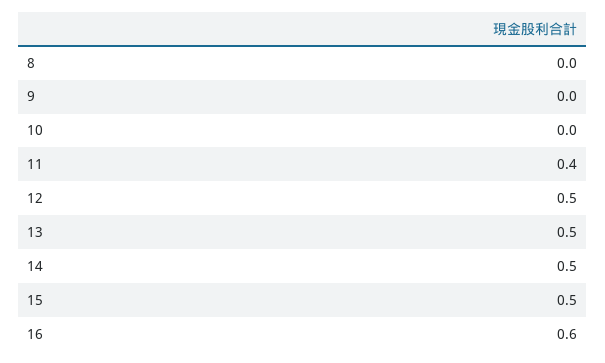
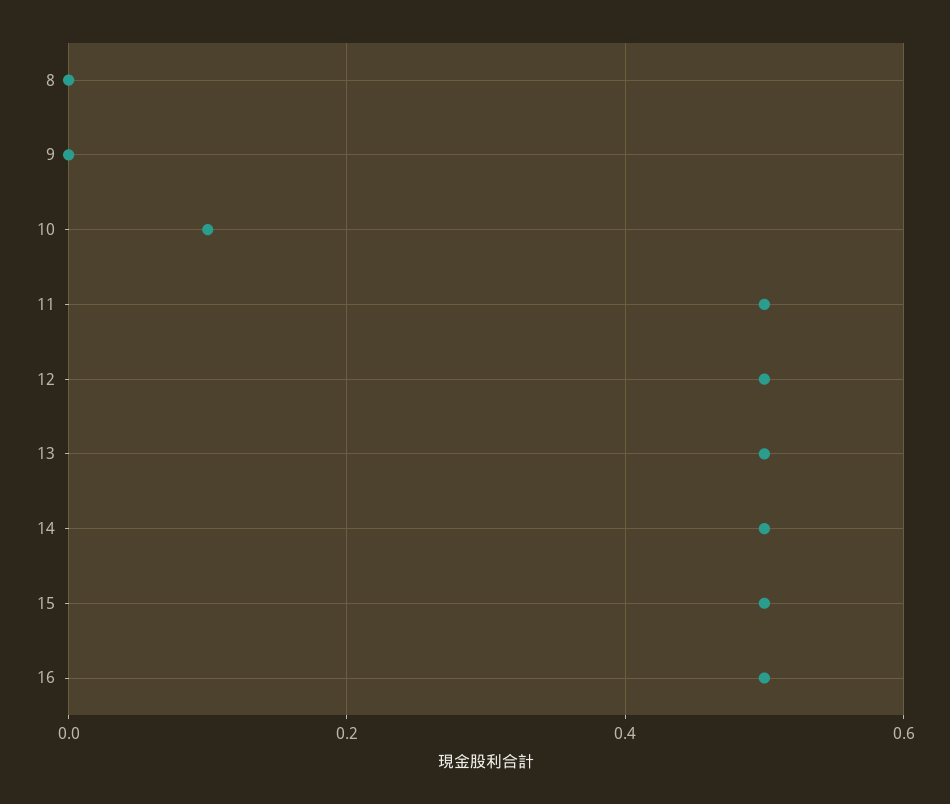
10: 0 -> 0.1
11: 0.4 -> 0.5
16: 0.6 -> 0.5

